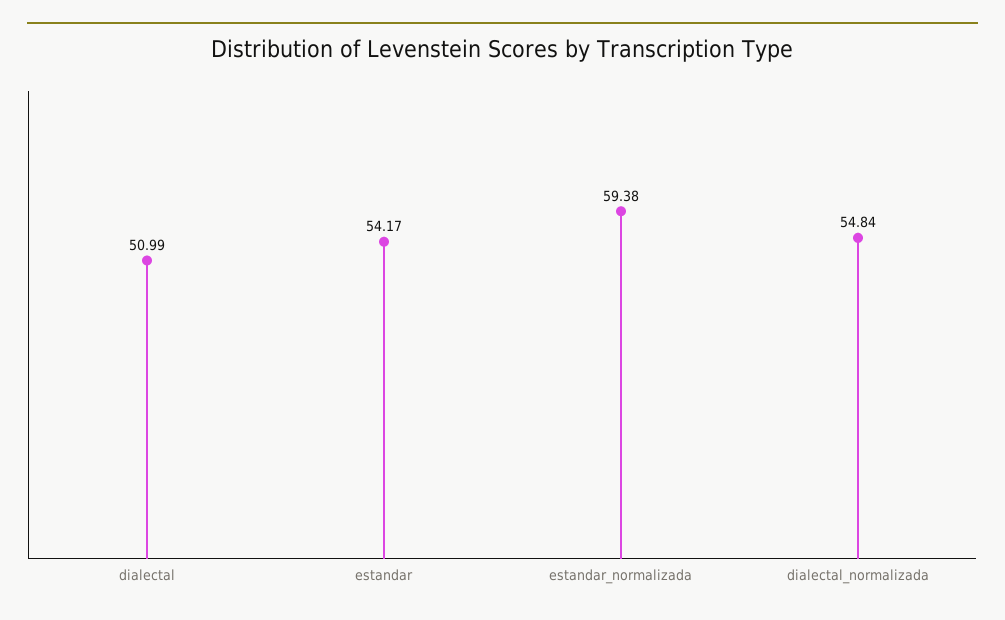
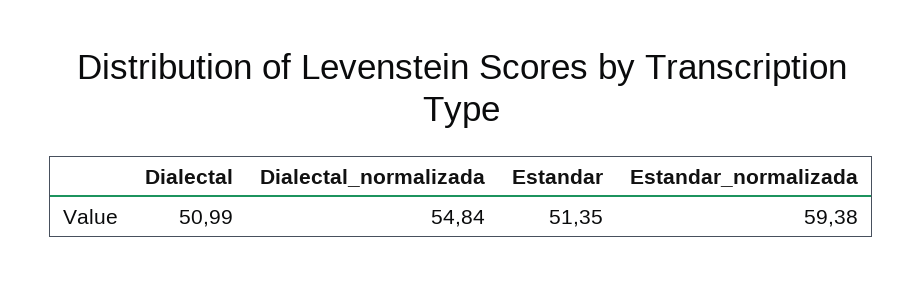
estandar: 54.17 -> 51.35

